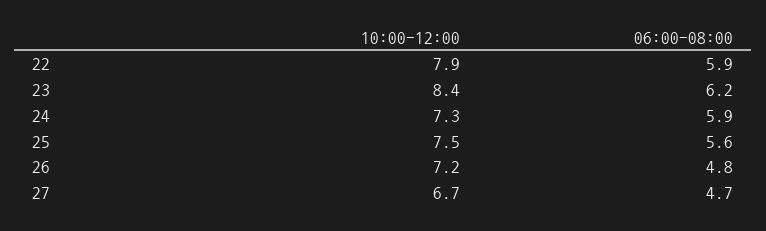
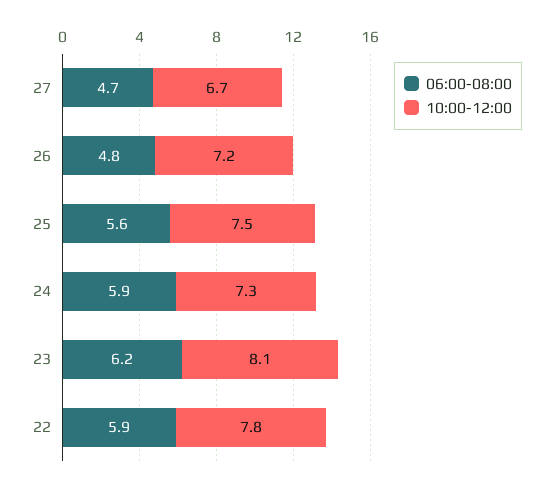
10:00-12:00, 22: 7.9 -> 7.8
10:00-12:00, 23: 8.4 -> 8.1

